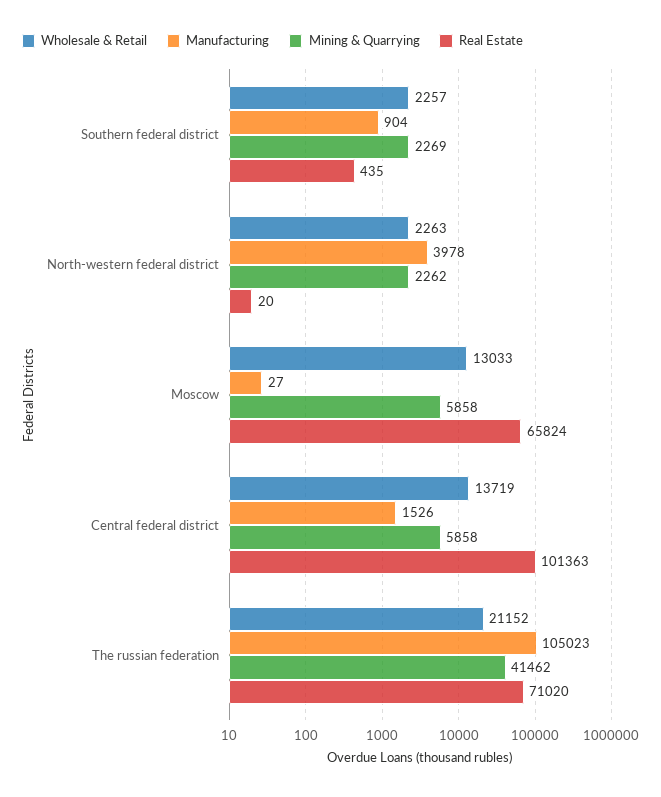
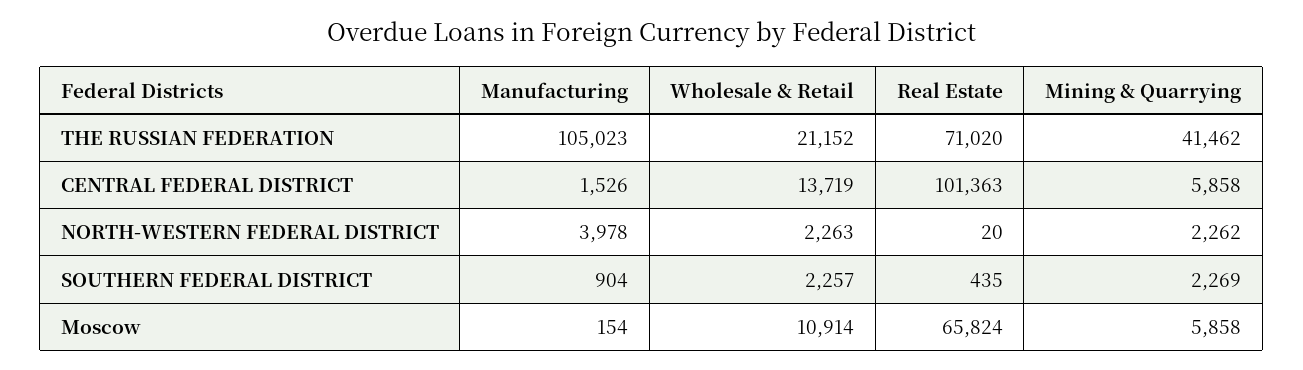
Wholesale & Retail, Moscow: 13033 -> 10914
Manufacturing, Moscow: 27 -> 154

